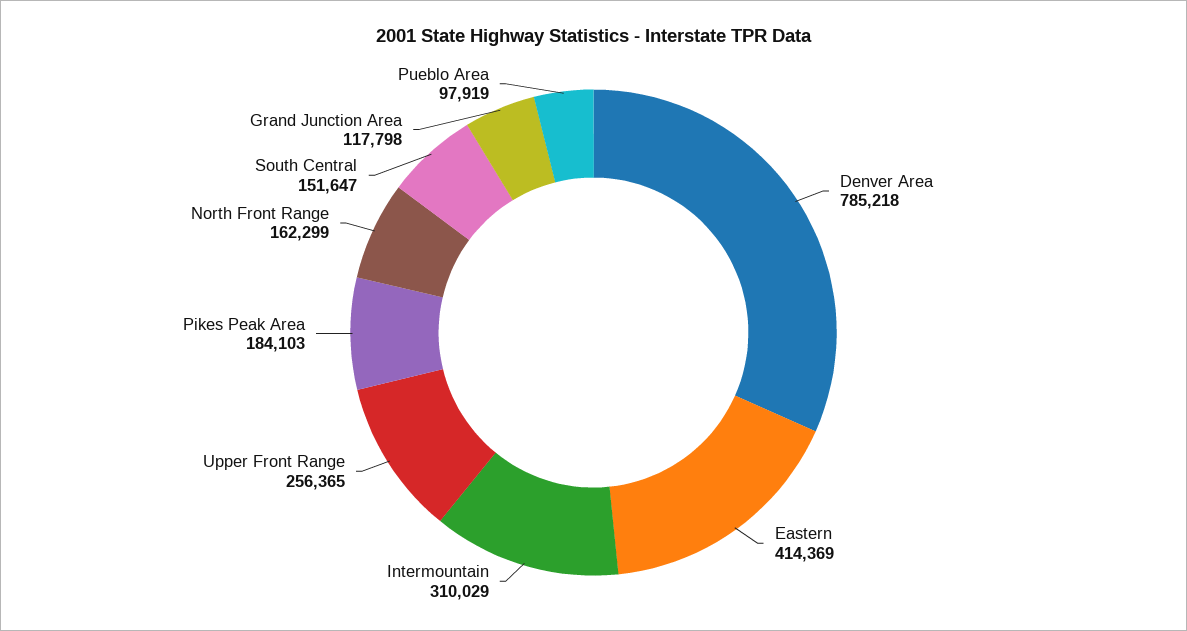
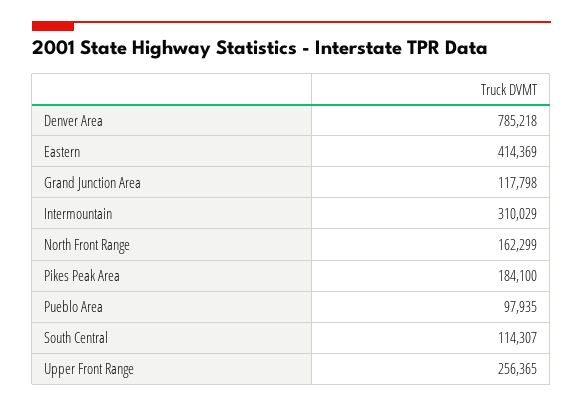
Pikes Peak Area: 184103 -> 184100
South Central: 151647 -> 114307
Pueblo Area: 97919 -> 97935

